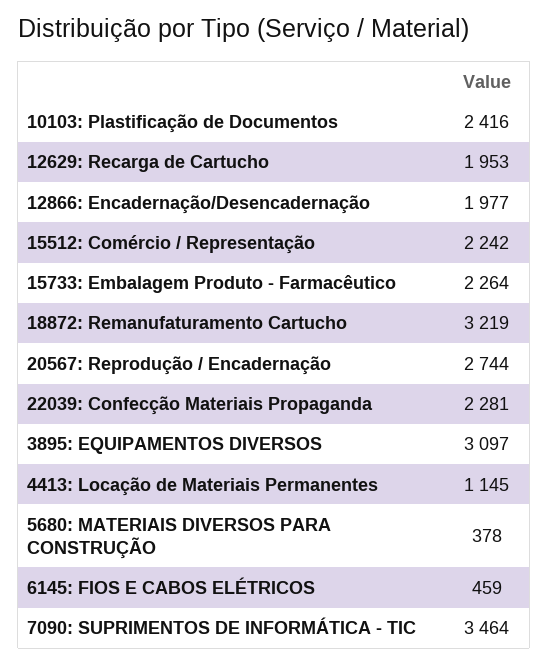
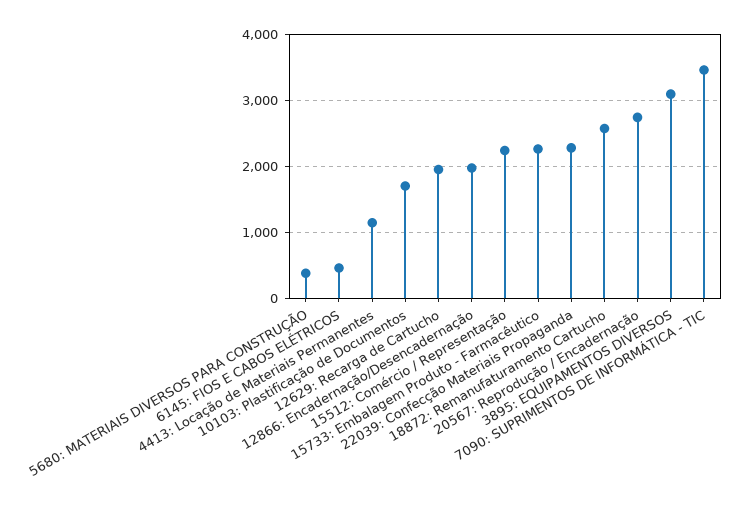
10103: Plastificação de Documentos: 2416 -> 1700
18872: Remanufaturamento Cartucho: 3219 -> 2600

